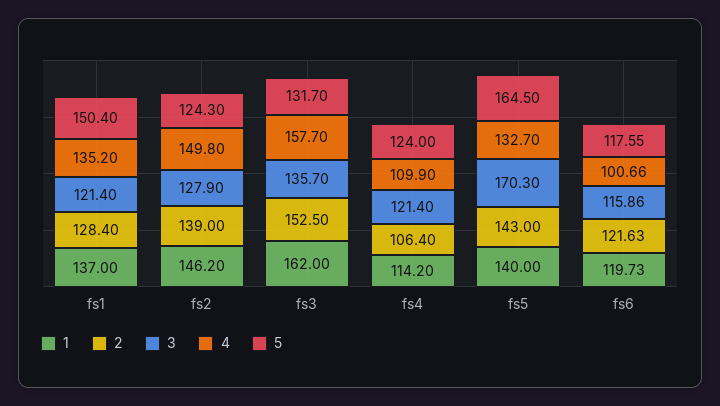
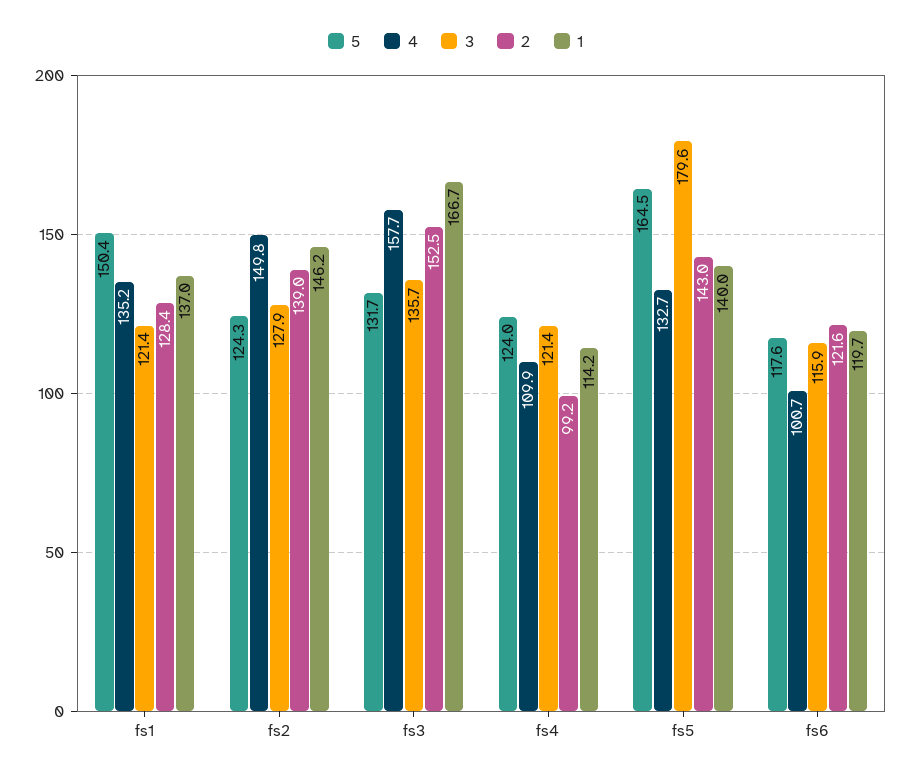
1, fs3: 162 -> 166.7
2, fs4: 106.4 -> 99.2
3, fs5: 170.3 -> 179.6

